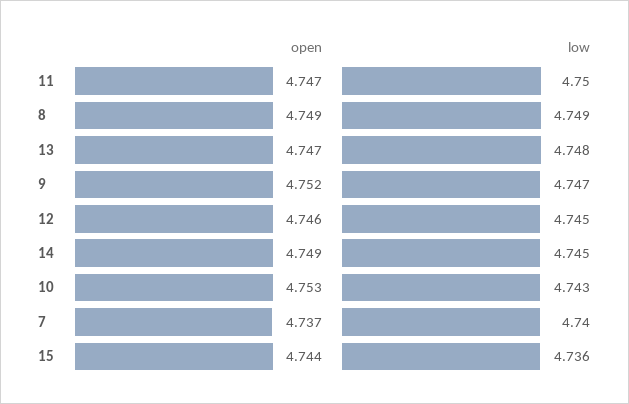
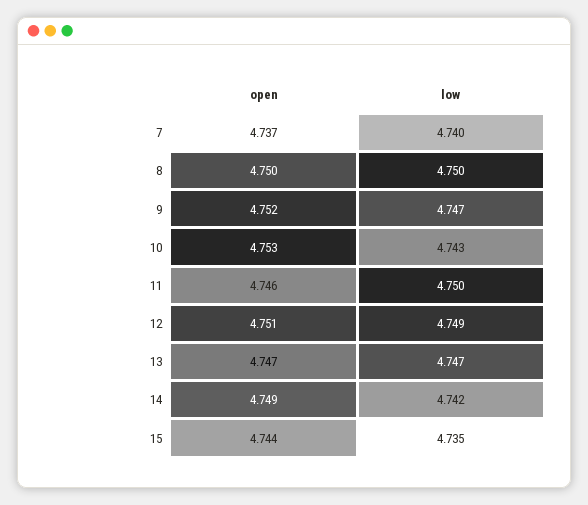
open, 11: 4.747 -> 4.746
open, 8: 4.749 -> 4.75
low, 8: 4.749 -> 4.75
low, 13: 4.748 -> 4.747
open, 12: 4.746 -> 4.751
low, 12: 4.745 -> 4.749
low, 14: 4.745 -> 4.742
low, 15: 4.736 -> 4.735

